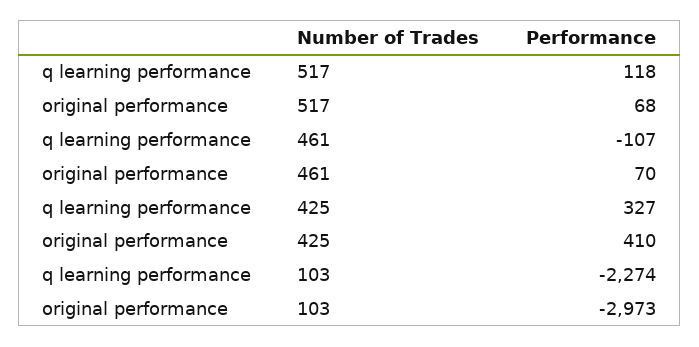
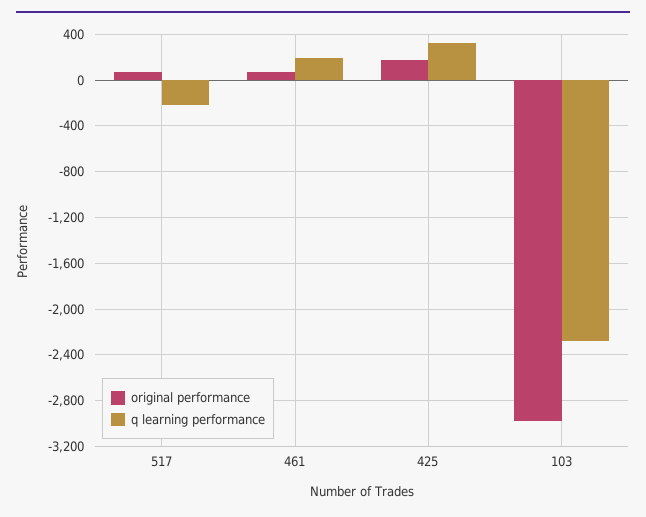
q learning performance, 517: 118 -> -200
q learning performance, 461: -107 -> 200
original performance, 425: 410 -> 200

